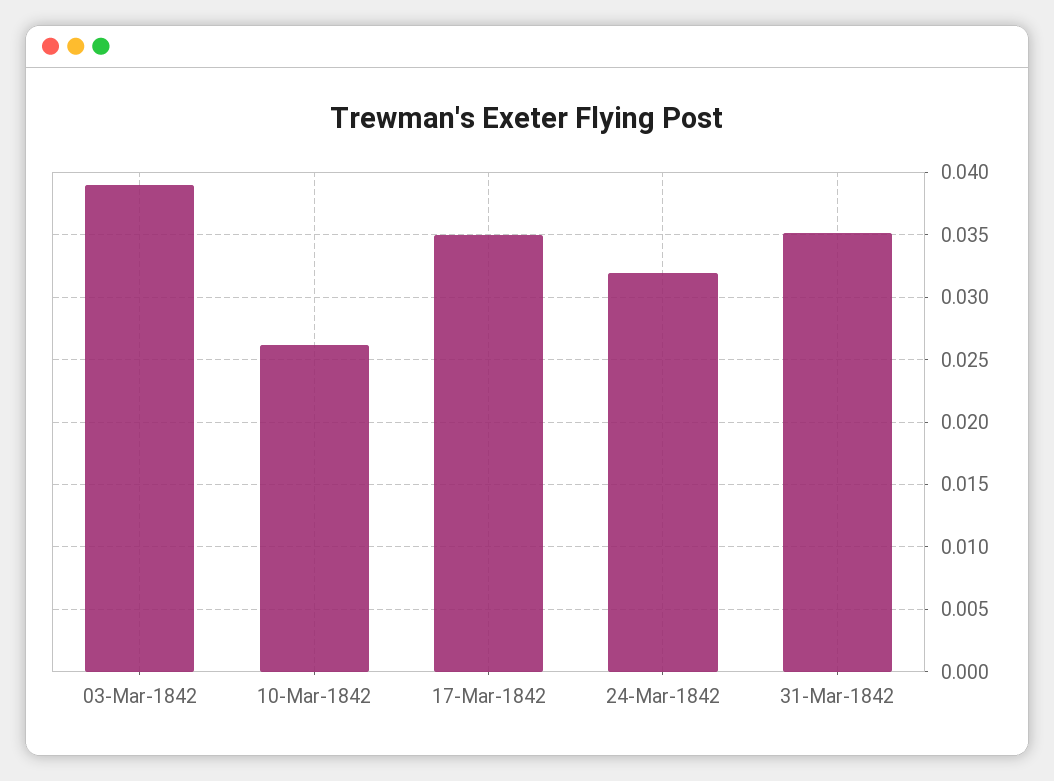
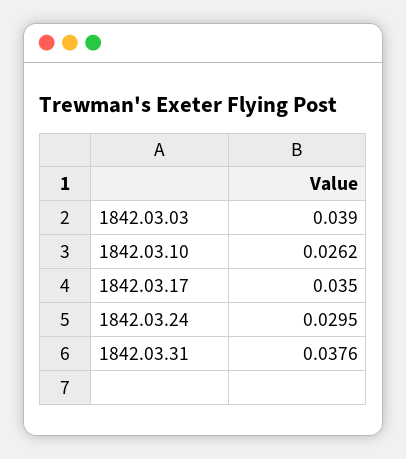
24-Mar-1842: 0.032 -> 0.0295
31-Mar-1842: 0.035 -> 0.0376

